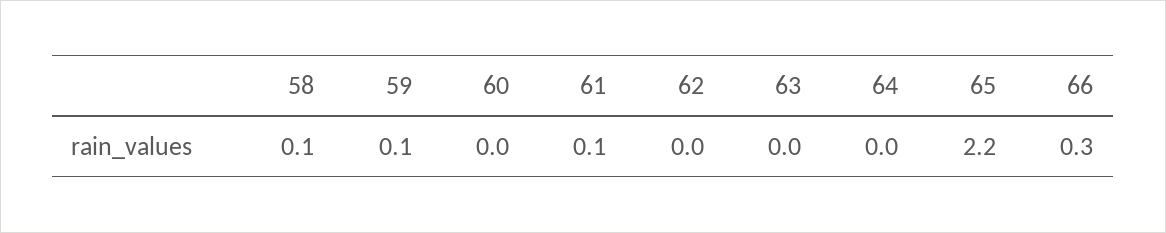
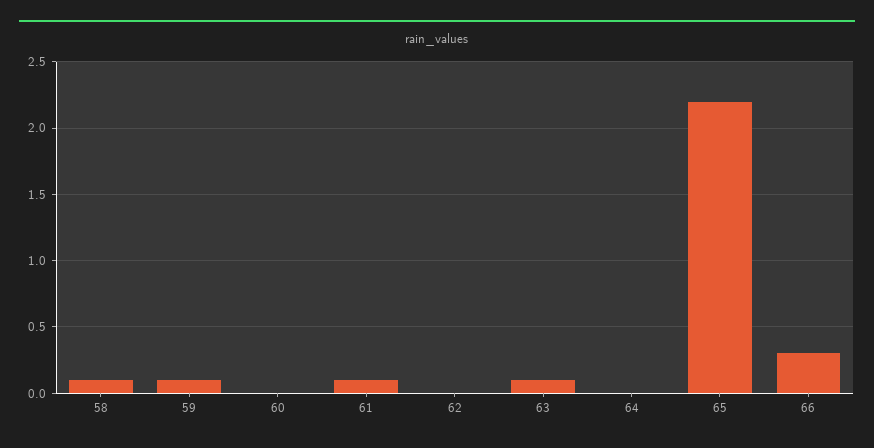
63: 0 -> 0.1

